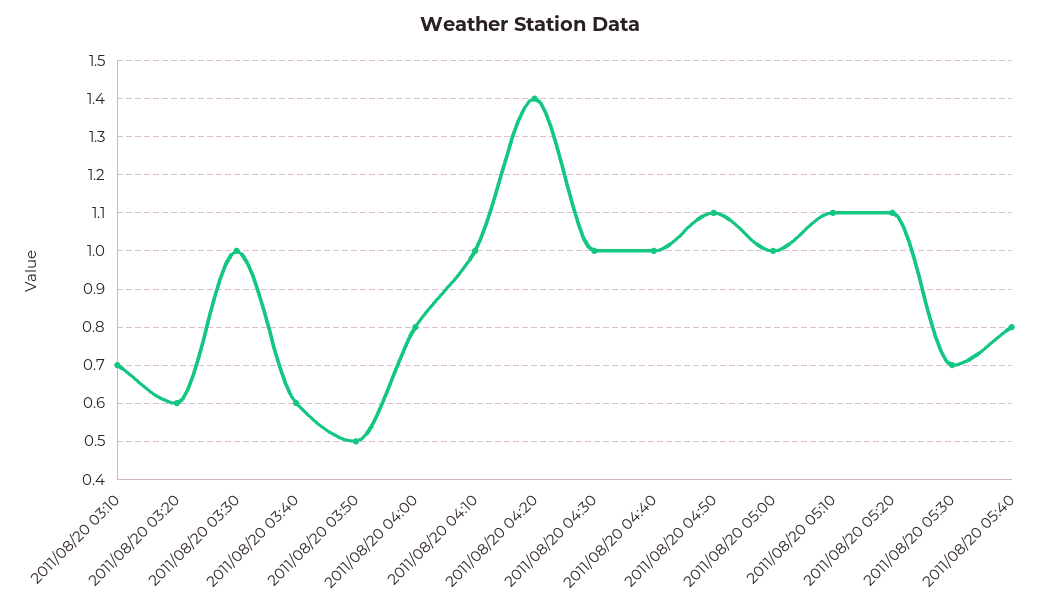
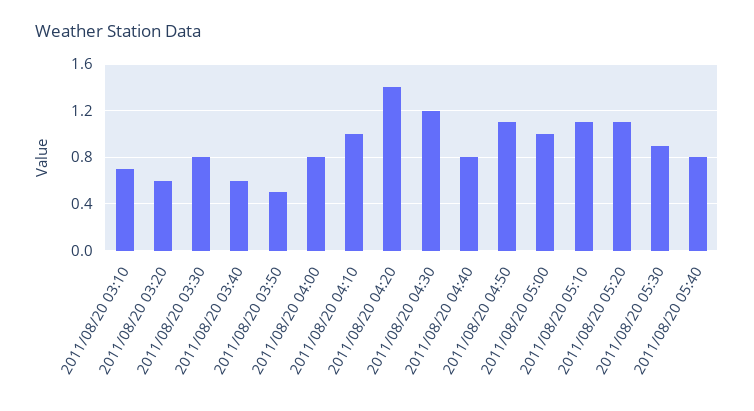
2011/08/20 03:30: 1 -> 0.8
2011/08/20 04:30: 1 -> 1.2
2011/08/20 04:40: 1 -> 0.8
2011/08/20 05:30: 0.7 -> 0.9

